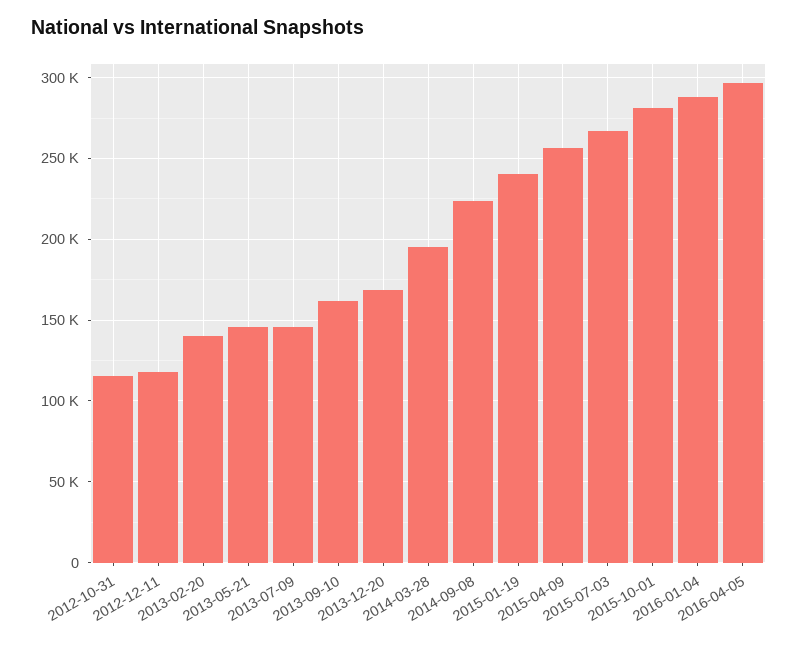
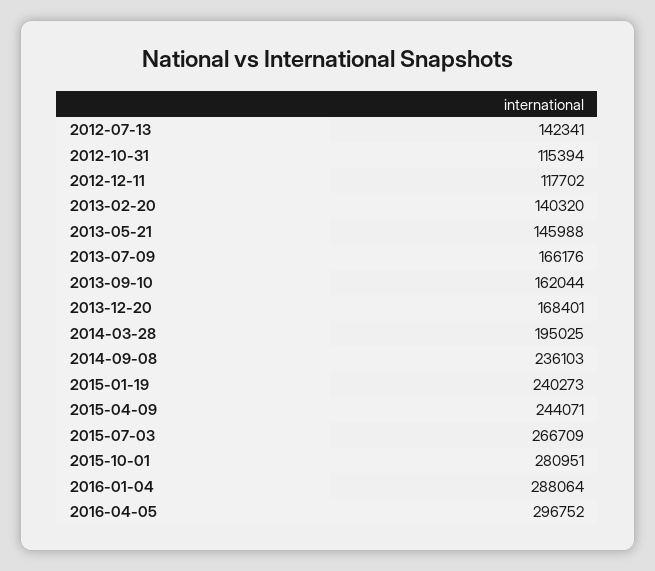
2013-07-09: 145000 -> 166176
2014-09-08: 225000 -> 236103
2015-04-09: 255000 -> 244071
2012-07-13: none -> 142341

